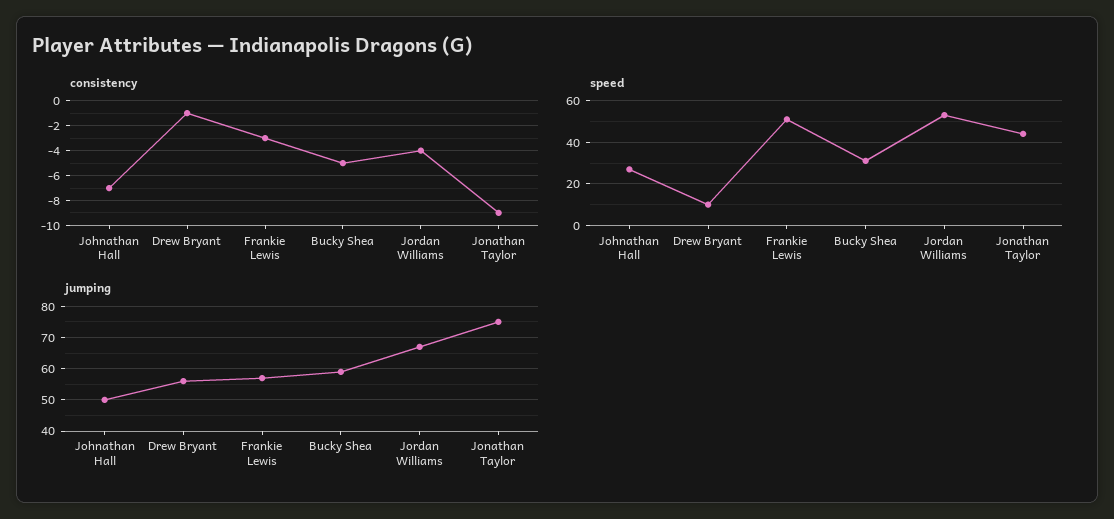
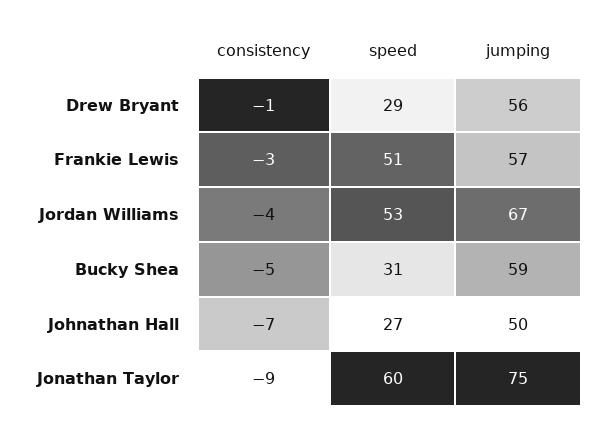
speed, Drew Bryant: 10 -> 29
speed, Jonathan Taylor: 45 -> 60

